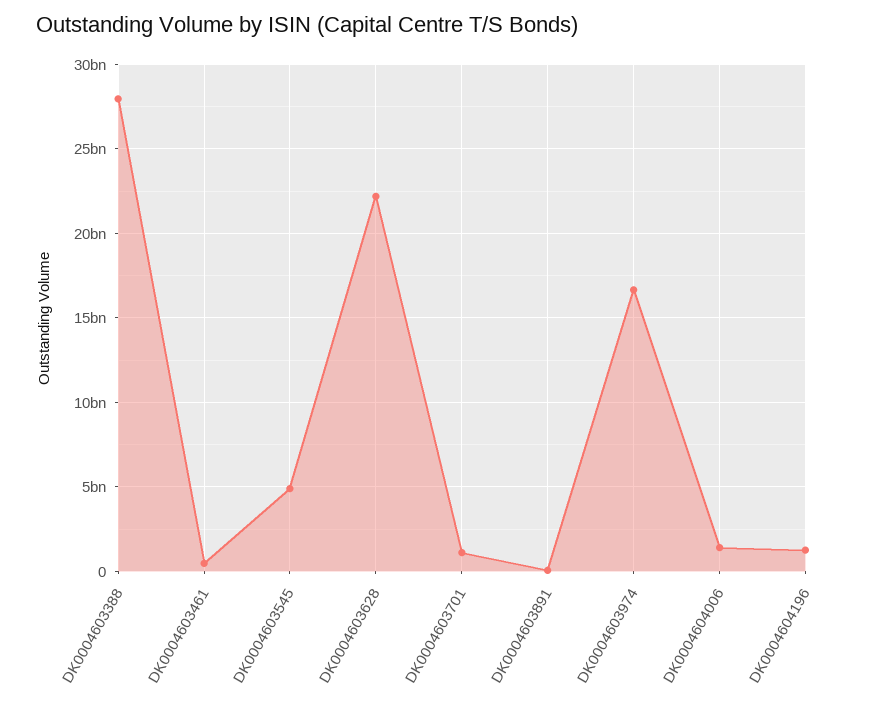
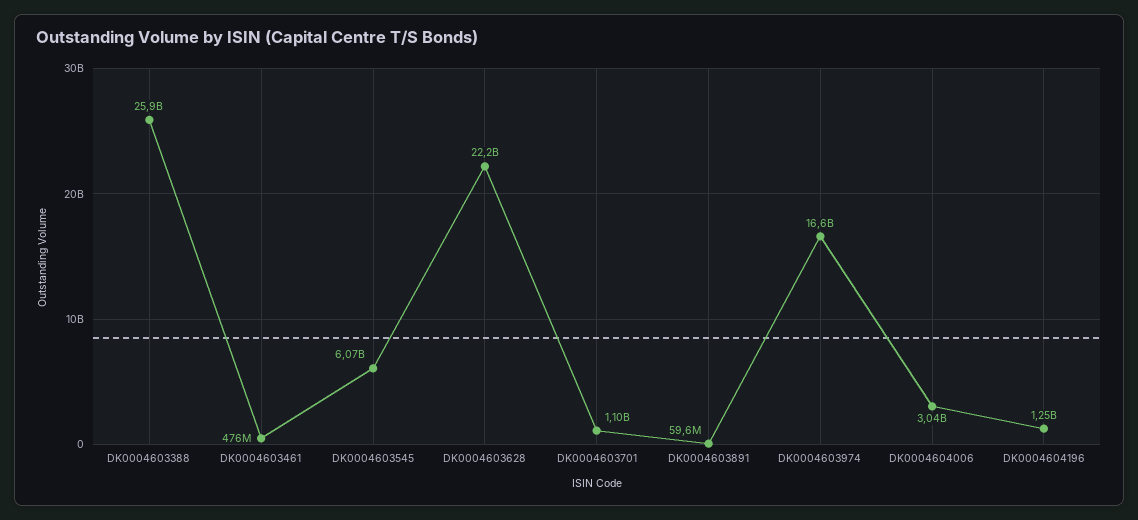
DK0004603388: 28000000000 -> 25900000000
DK0004603545: 5000000000 -> 6070000000
DK0004604006: 1500000000 -> 3040000000

